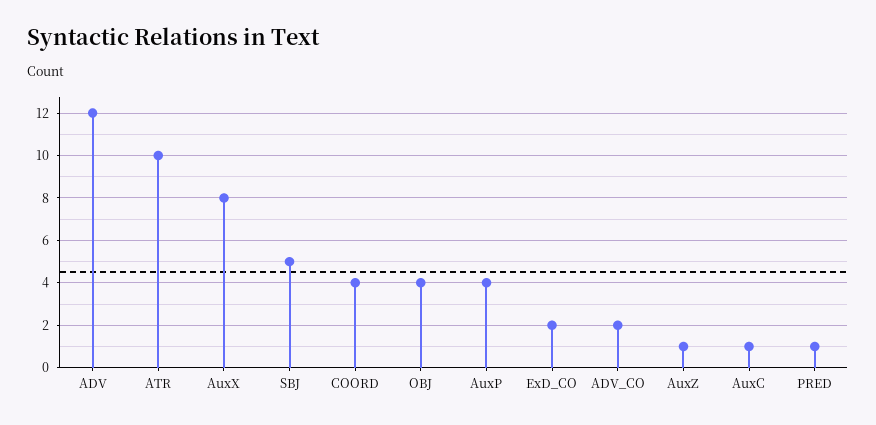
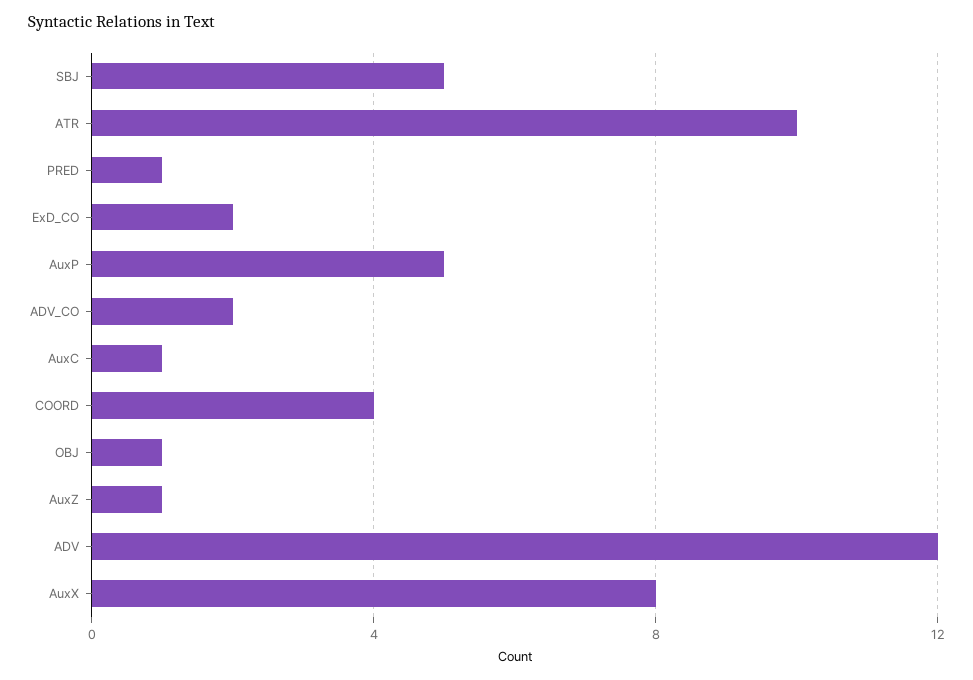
OBJ: 4 -> 1
AuxP: 4 -> 5

